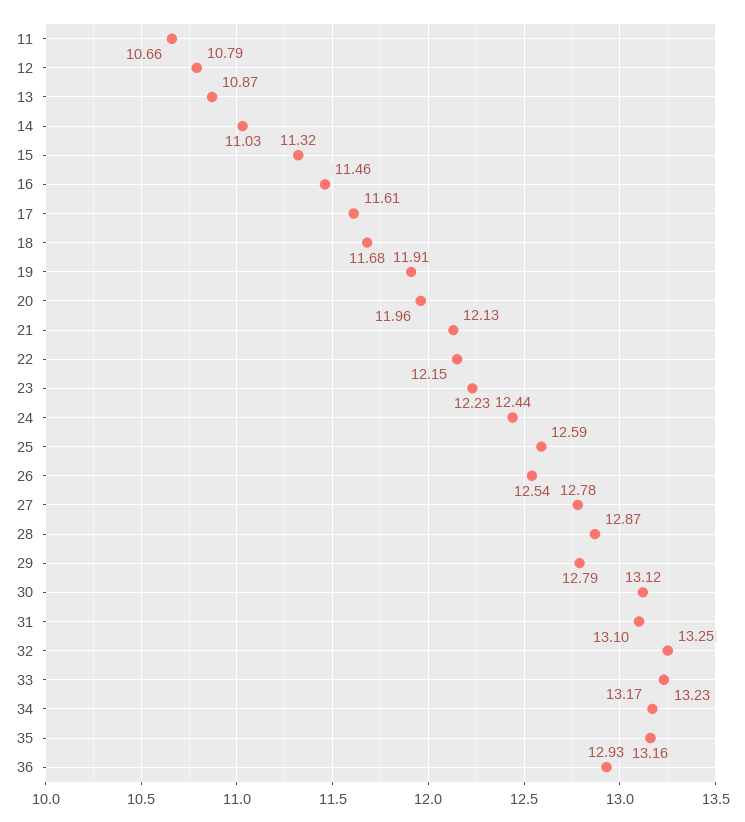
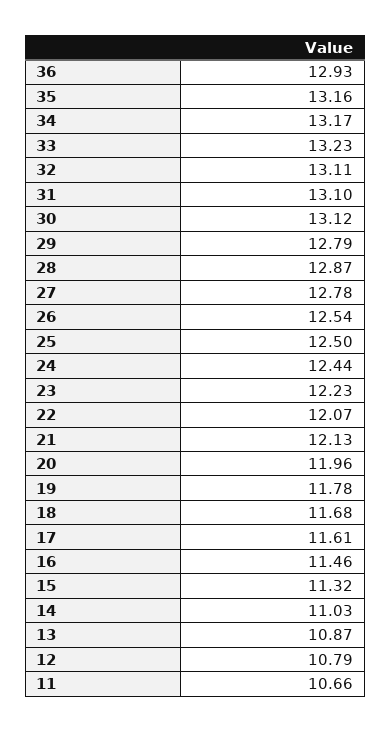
19: 11.91 -> 11.78
22: 12.15 -> 12.07
25: 12.59 -> 12.5
32: 13.25 -> 13.11

